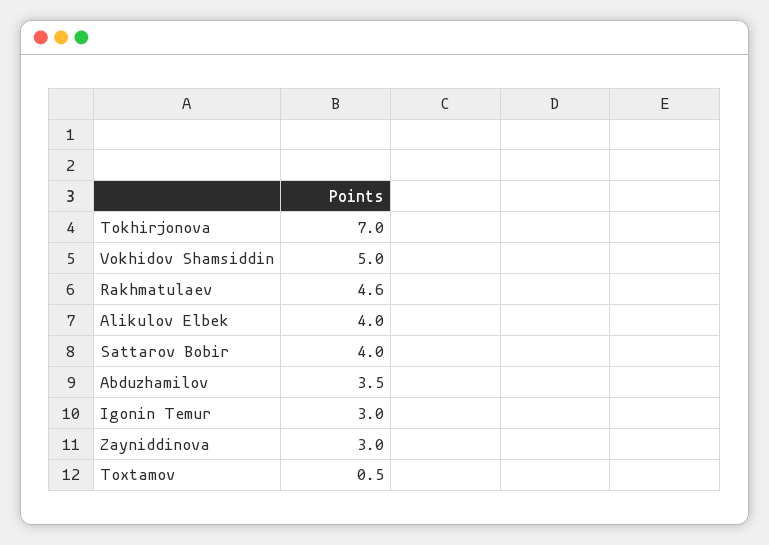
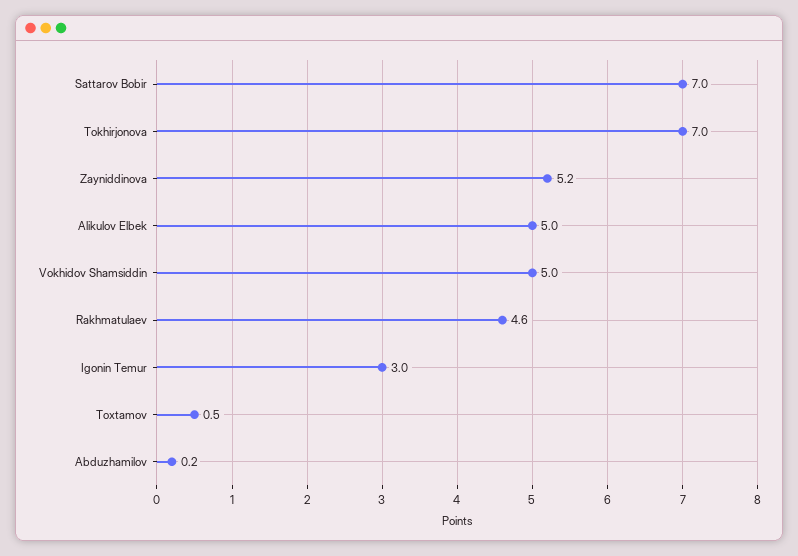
Alikulov Elbek: 4 -> 5
Sattarov Bobir: 4 -> 7
Abduzhamilov: 3.5 -> 0.2
Zayniddinova: 3 -> 5.2

